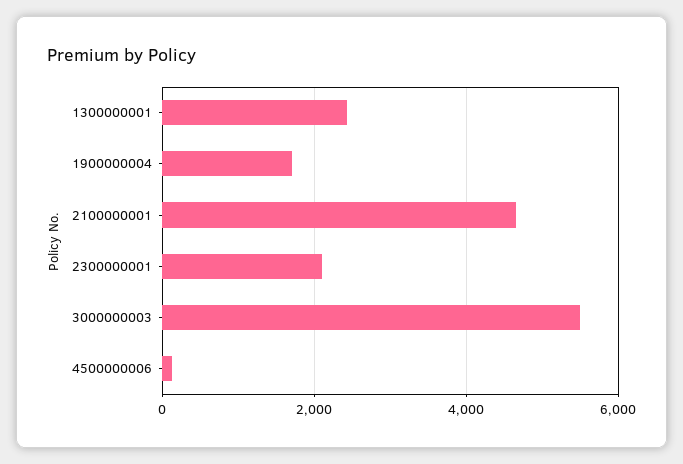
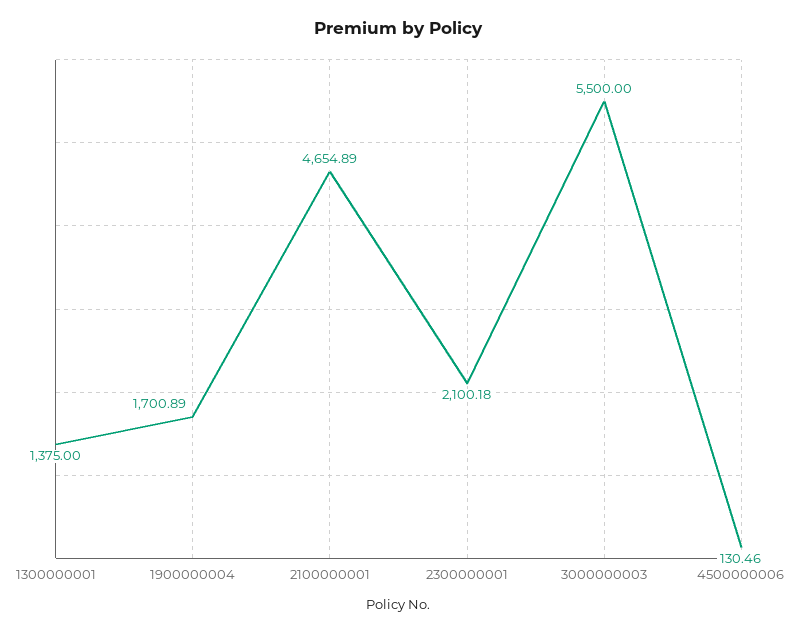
1300000001: 2400 -> 1375

